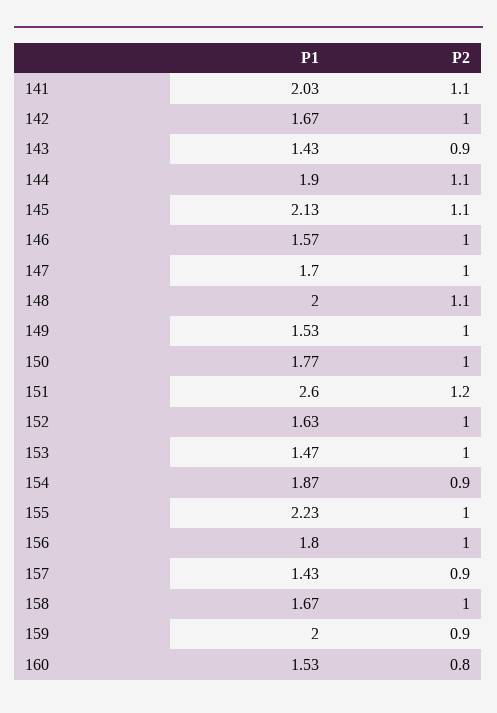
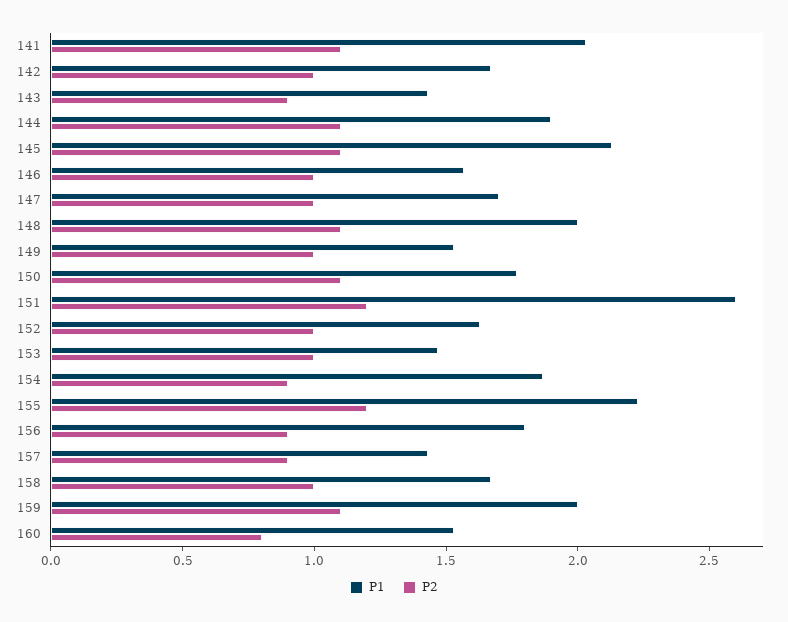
P2, 150: 1 -> 1.1
P2, 155: 1 -> 1.2
P2, 156: 1 -> 0.9
P2, 159: 0.9 -> 1.1

